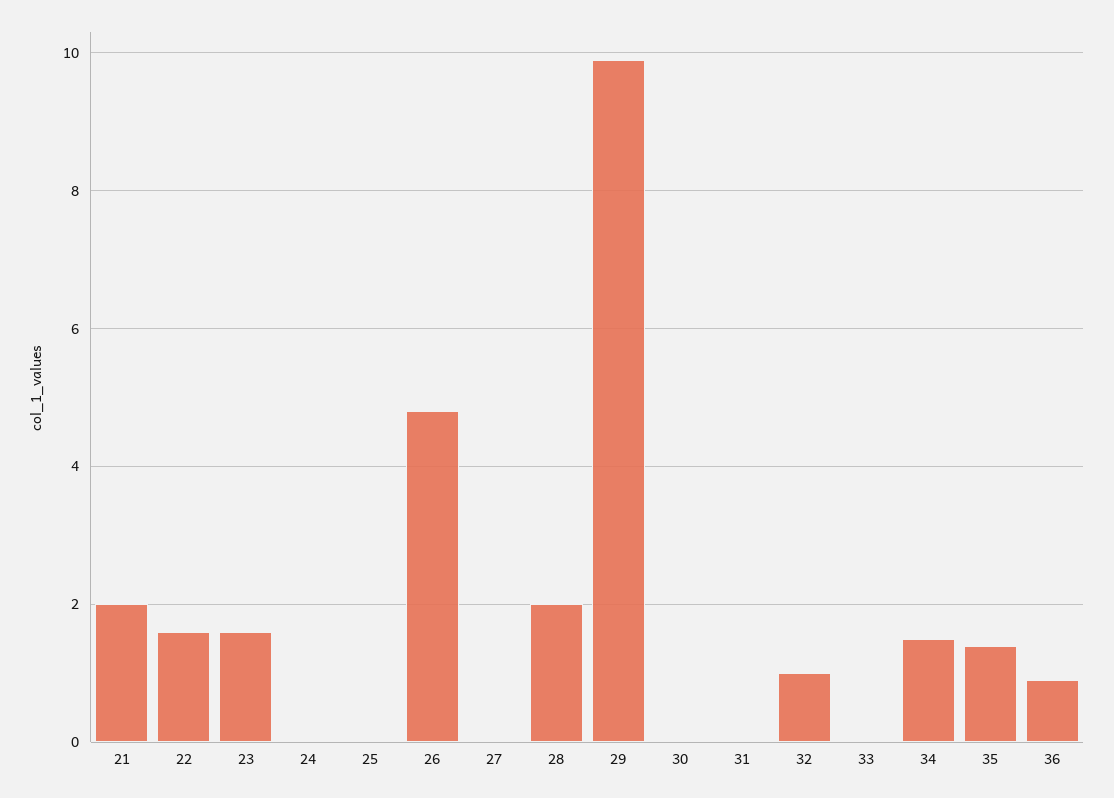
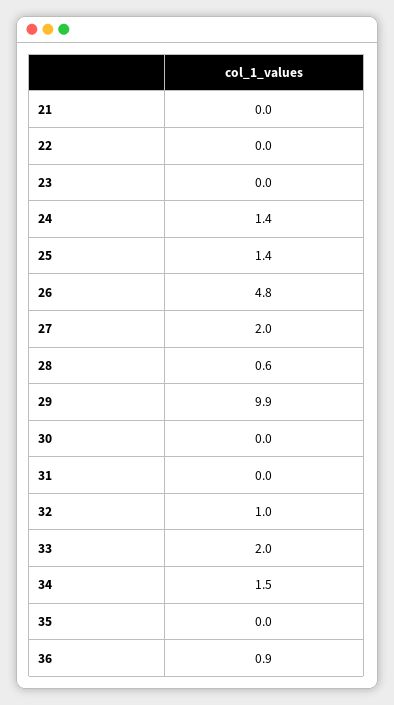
21: 2 -> 0
22: 1.5 -> 0
23: 1.5 -> 0
24: 0 -> 1.4
25: 0 -> 1.4
27: 0 -> 2
28: 2 -> 0.6
33: 0 -> 2
35: 1.5 -> 0

